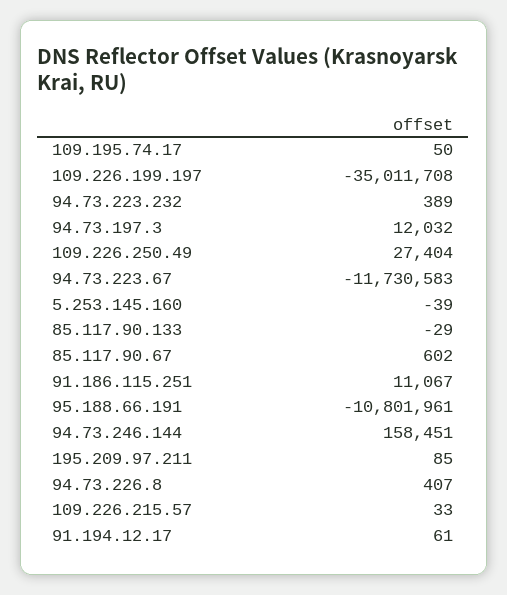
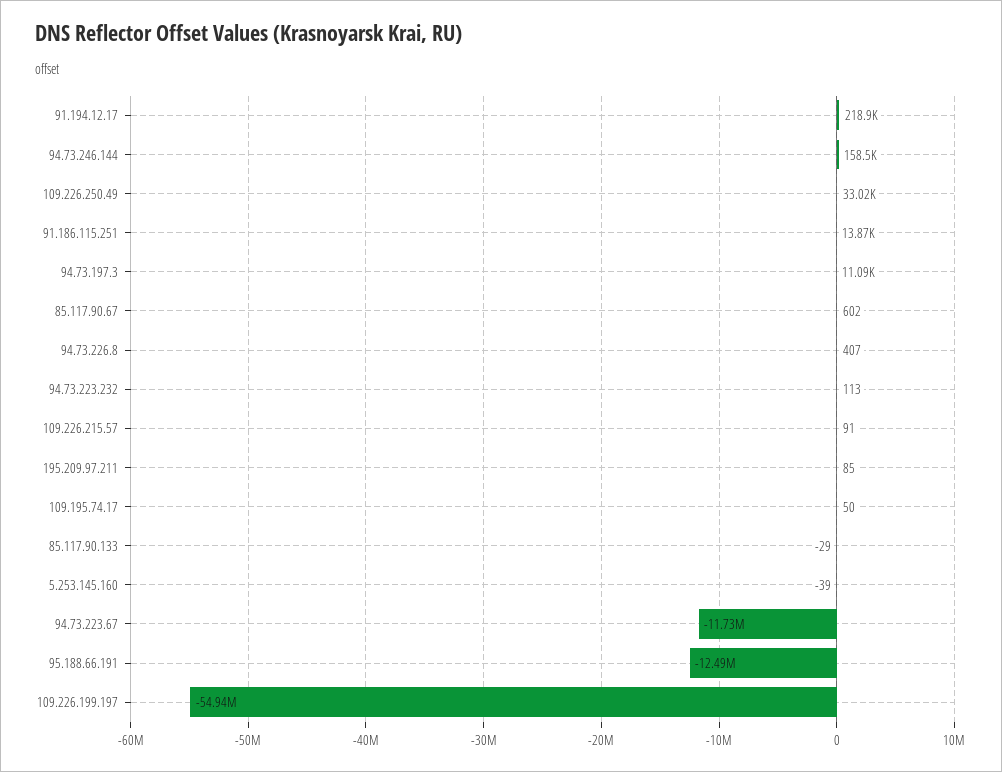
109.226.199.197: -35011708 -> -54940000
94.73.223.232: 389 -> 113
94.73.197.3: 12032 -> 11090
109.226.250.49: 27404 -> 33020
91.186.115.251: 11067 -> 13870
95.188.66.191: -10801961 -> -12490000
109.226.215.57: 33 -> 91
91.194.12.17: 61 -> 218900

